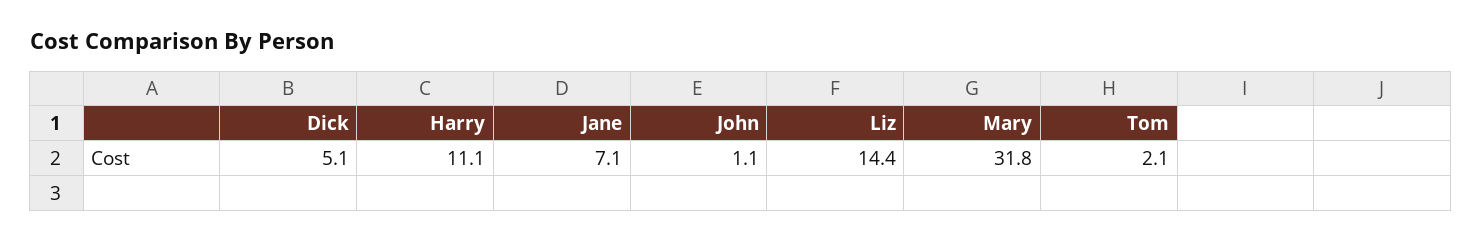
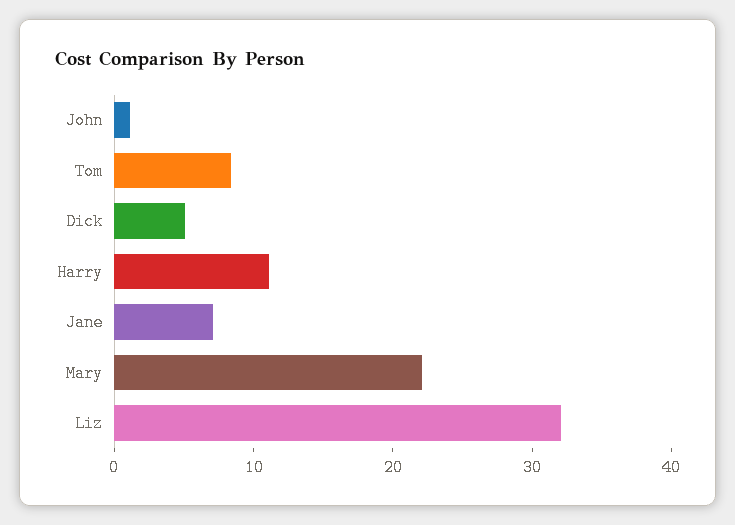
Liz: 14.4 -> 32
Mary: 31.8 -> 22
Tom: 2.1 -> 8

